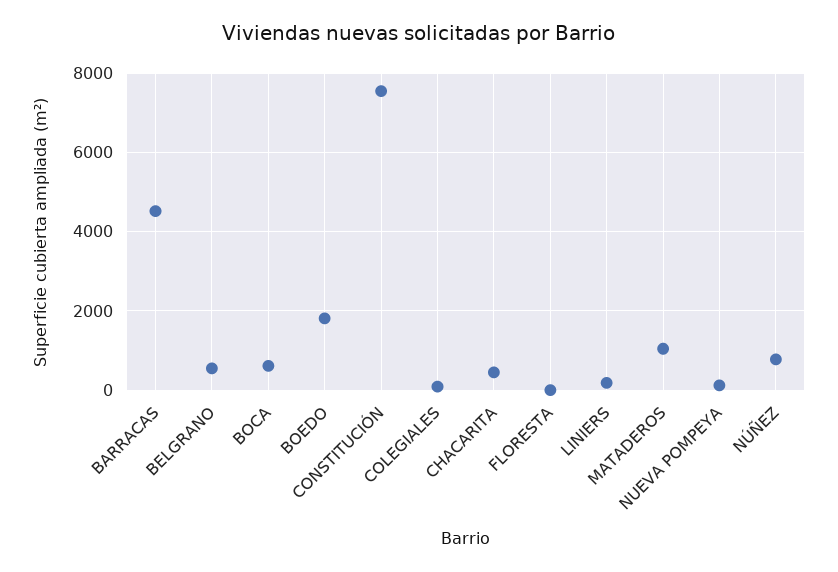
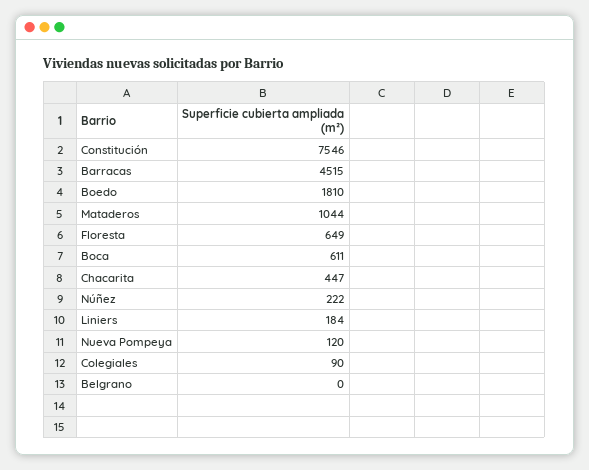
BELGRANO: 600 -> 0
FLORESTA: 0 -> 649
NÚÑEZ: 800 -> 222

